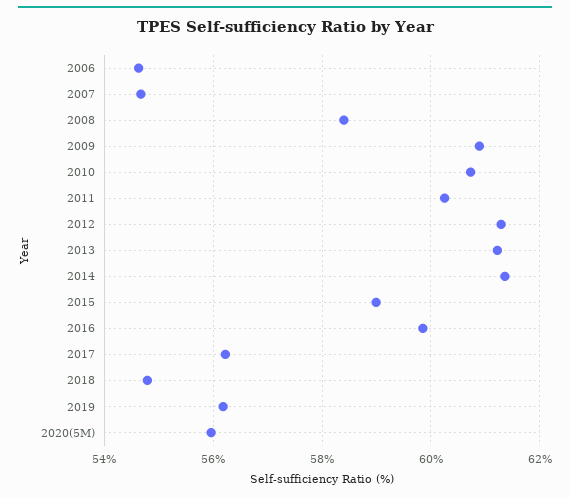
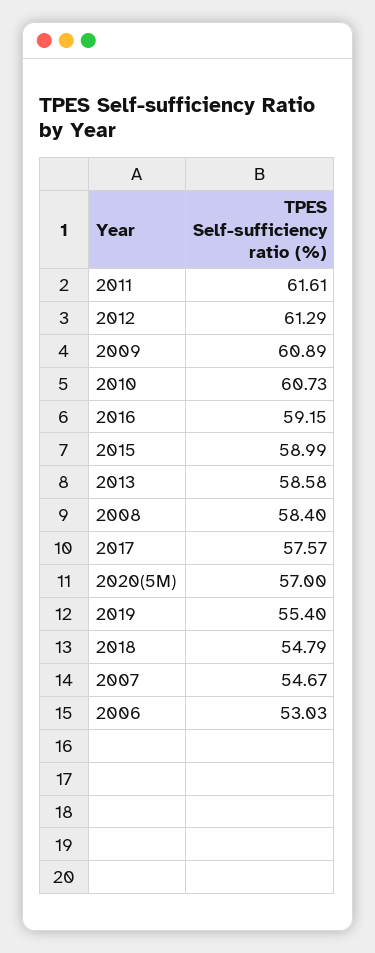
2006: 54.6 -> 53.03
2011: 60.2 -> 61.61
2013: 61.2 -> 58.58
2014: 61.4 -> none
2016: 59.8 -> 59.15
2017: 56.2 -> 57.57
2019: 56.2 -> 55.4
2020(5M): 56 -> 57

